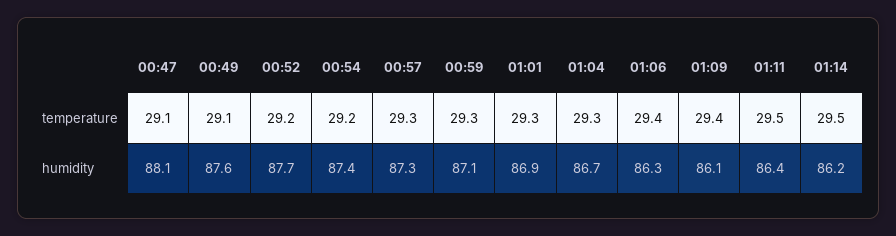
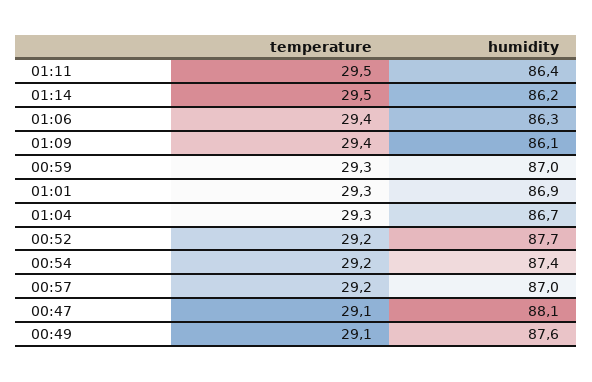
00:57, temperature: 29.3 -> 29.2
00:57, humidity: 87.3 -> 87
00:59, humidity: 87.1 -> 87

